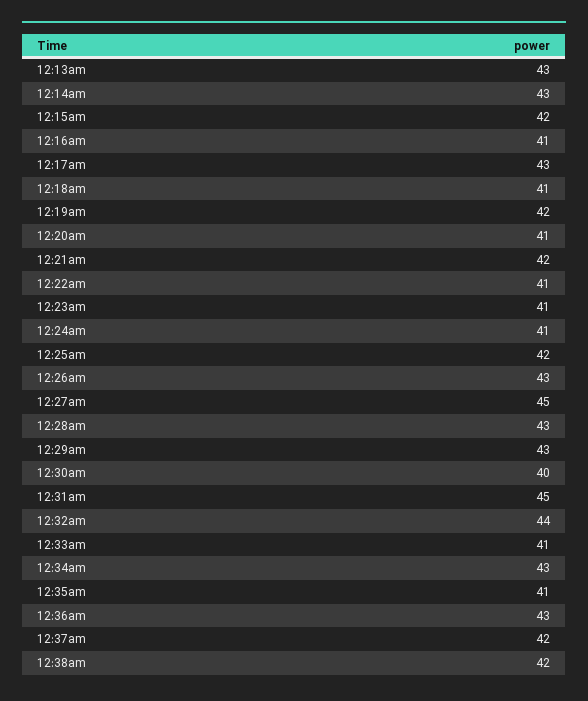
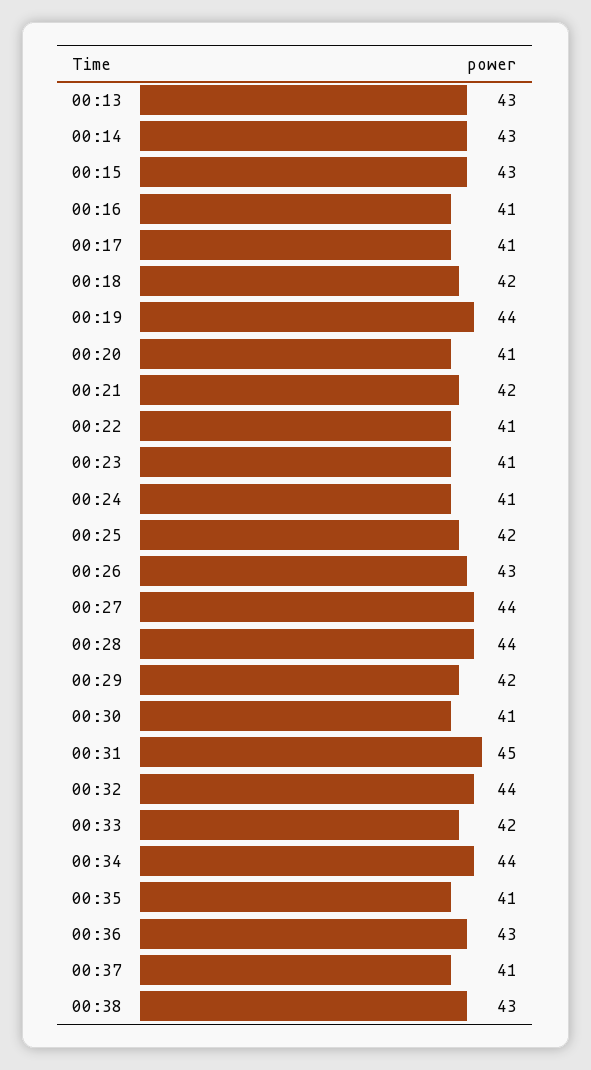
12:15am: 42 -> 43
12:17am: 43 -> 41
12:18am: 41 -> 42
12:19am: 42 -> 44
12:27am: 45 -> 44
12:28am: 43 -> 44
12:29am: 43 -> 42
12:30am: 40 -> 41
12:33am: 41 -> 42
12:34am: 43 -> 44
12:37am: 42 -> 41
12:38am: 42 -> 43

